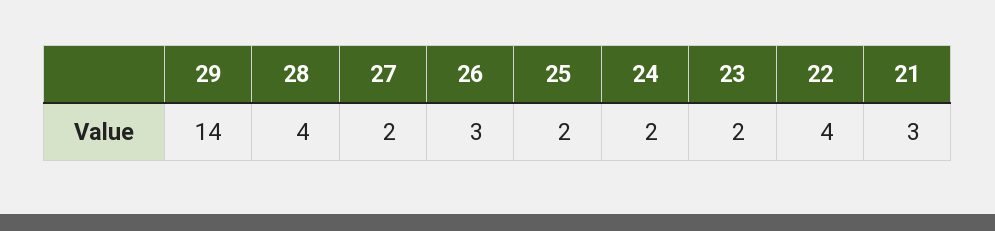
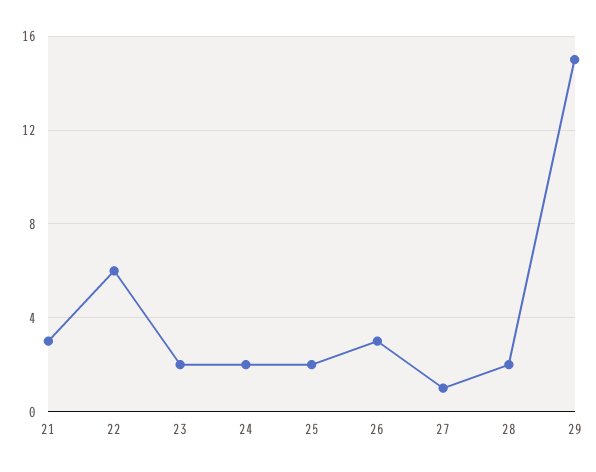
29: 14 -> 15
28: 4 -> 2
27: 2 -> 1
22: 4 -> 6

